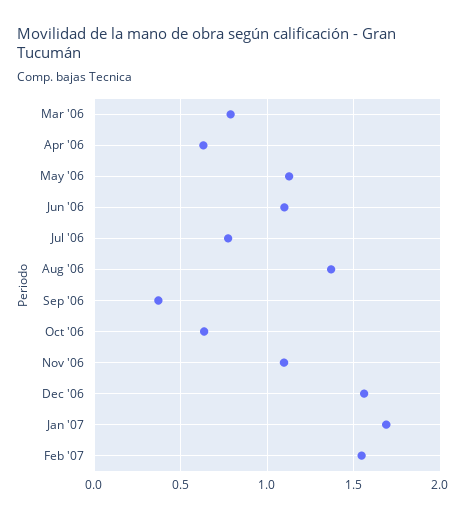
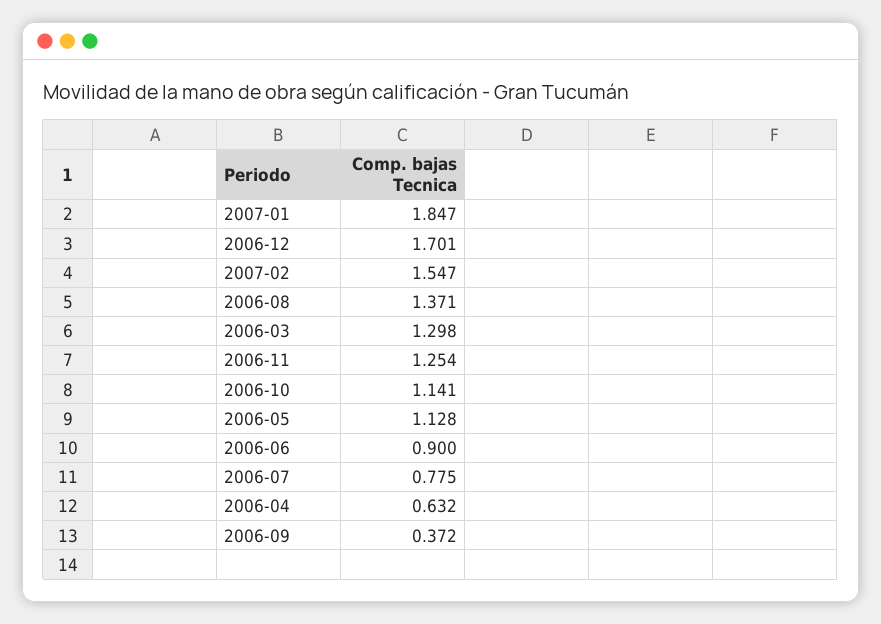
Mar '06: 0.8 -> 1.298
Jun '06: 1.1 -> 0.9
Oct '06: 0.65 -> 1.141
Nov '06: 1.1 -> 1.254
Dec '06: 1.55 -> 1.701
Jan '07: 1.7 -> 1.847

